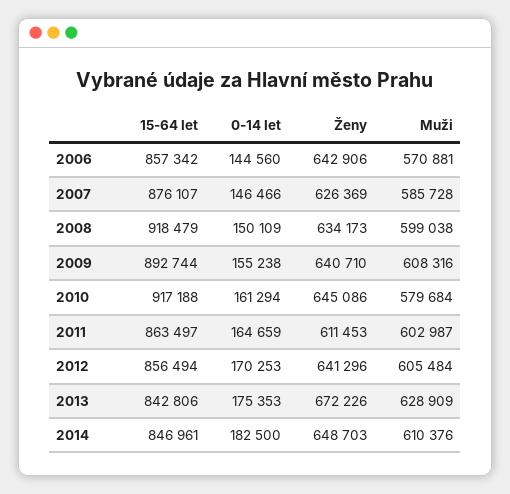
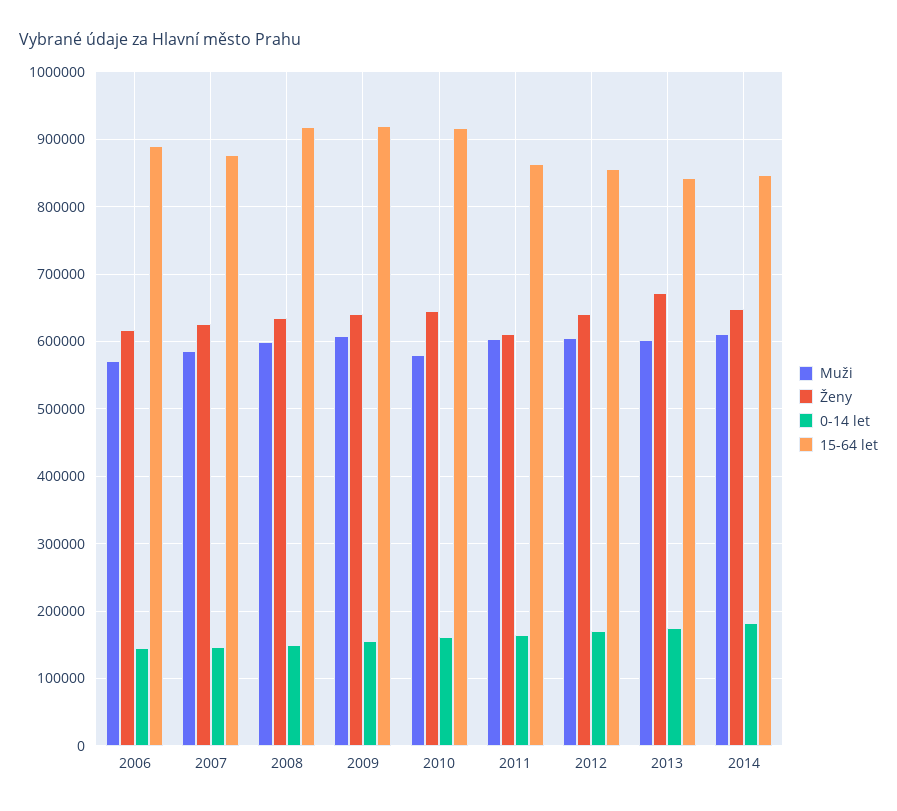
15-64 let, 2006: 857342 -> 890000
Ženy, 2006: 642906 -> 620000
15-64 let, 2009: 892744 -> 920000
Muži, 2013: 628909 -> 600000

